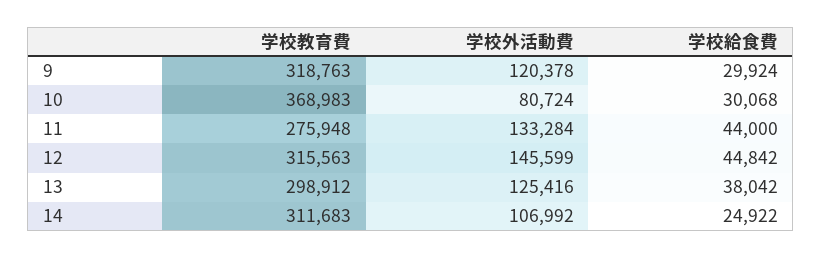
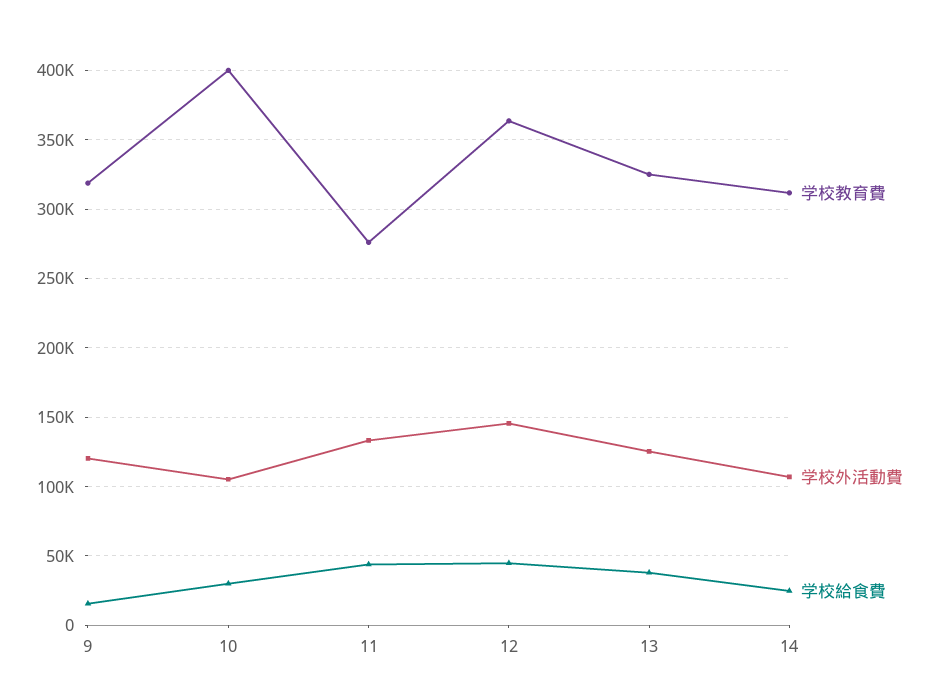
学校給食費, 9: 29924 -> 15000
学校教育費, 10: 368983 -> 400000
学校外活動費, 10: 80724 -> 105000
学校教育費, 12: 315563 -> 365000
学校教育費, 13: 298912 -> 325000

